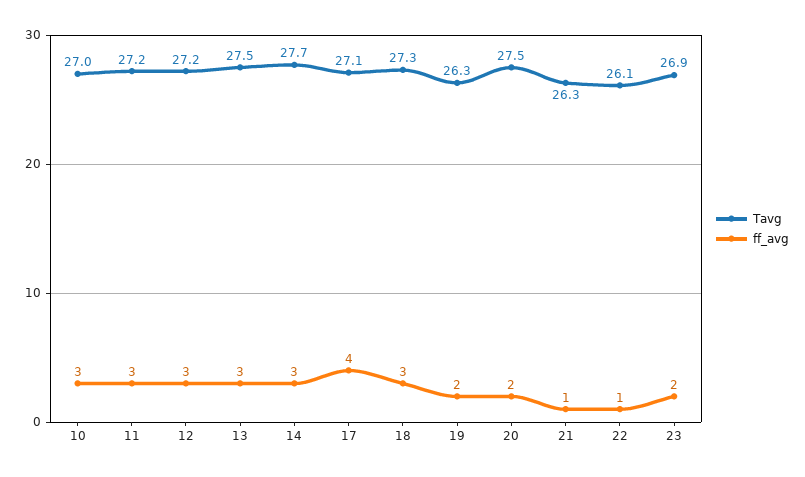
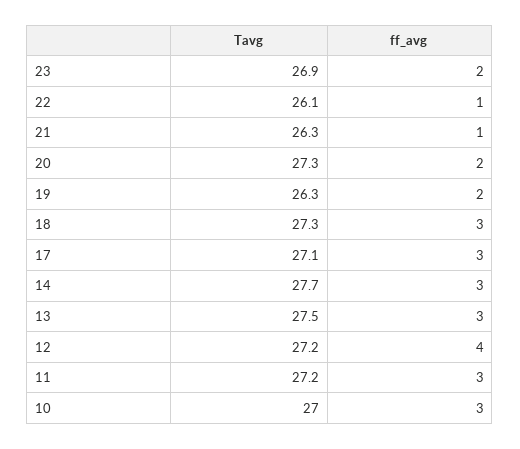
ff_avg, 12: 3 -> 4
ff_avg, 17: 4 -> 3
Tavg, 20: 27.5 -> 27.3

